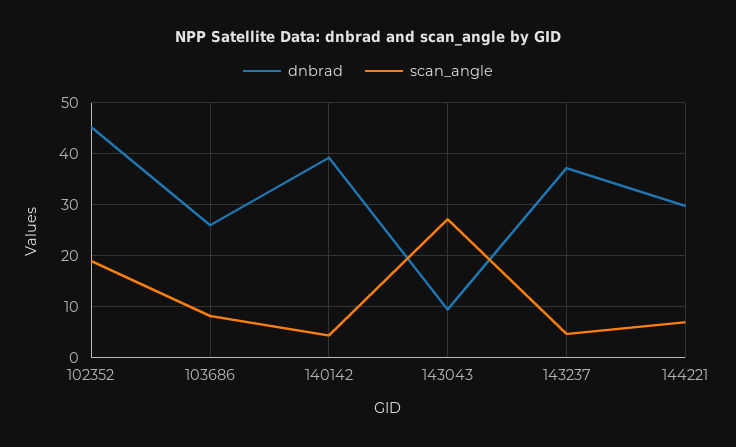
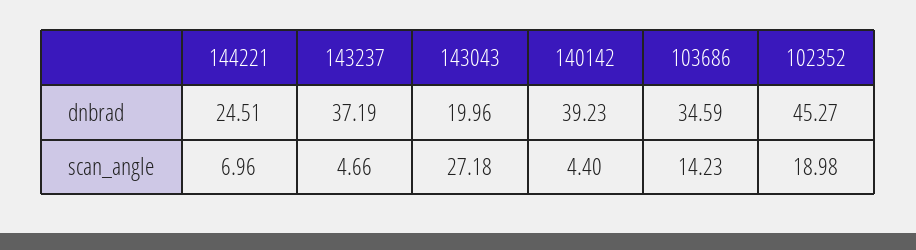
dnbrad, 103686: 26 -> 34.59
scan_angle, 103686: 8 -> 14.23
dnbrad, 143043: 10 -> 19.96
dnbrad, 144221: 30 -> 24.51

